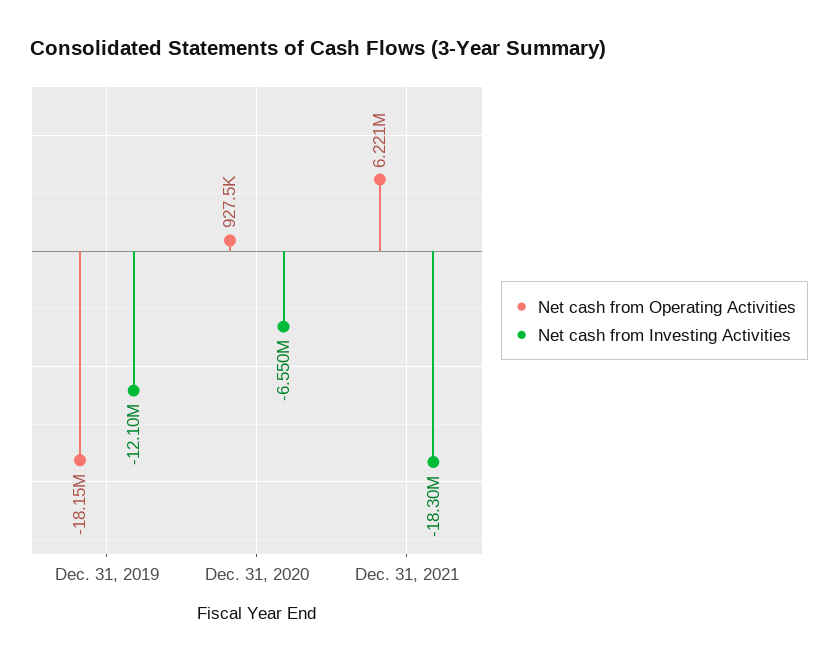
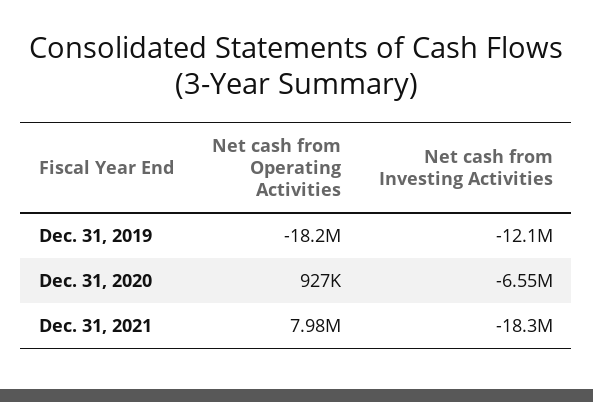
Net cash from Operating Activities, Dec. 31, 2021: 6221000 -> 7980000

